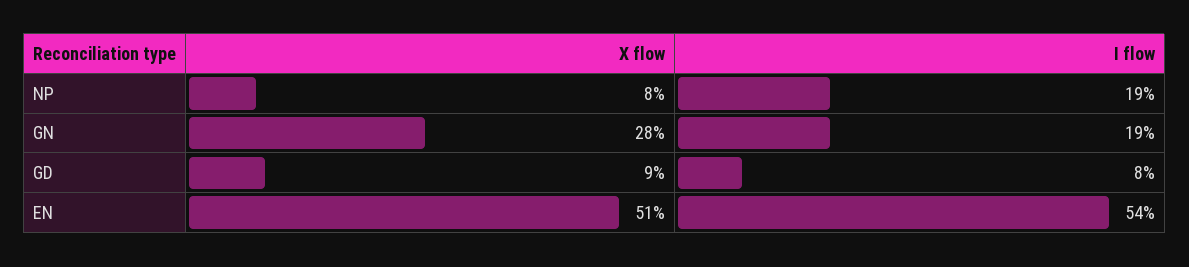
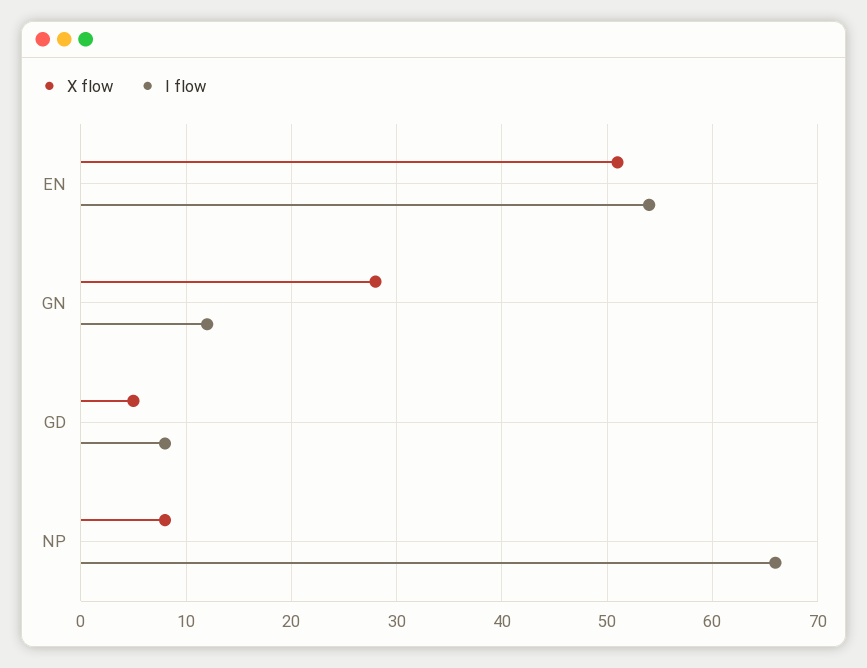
I flow, NP: 19 -> 66
I flow, GN: 19 -> 12
X flow, GD: 9 -> 5

